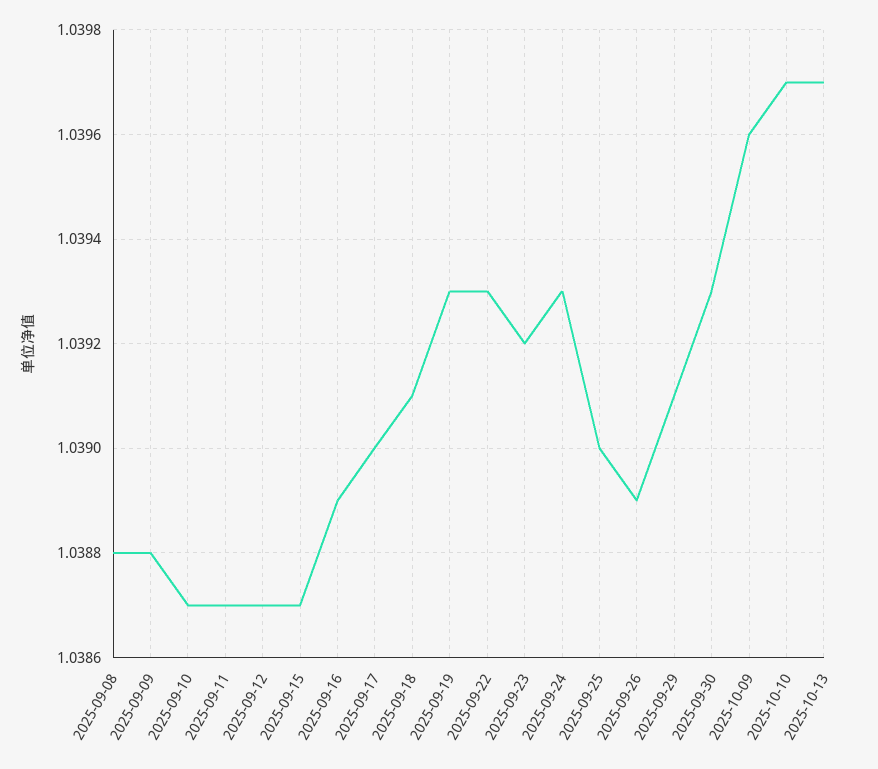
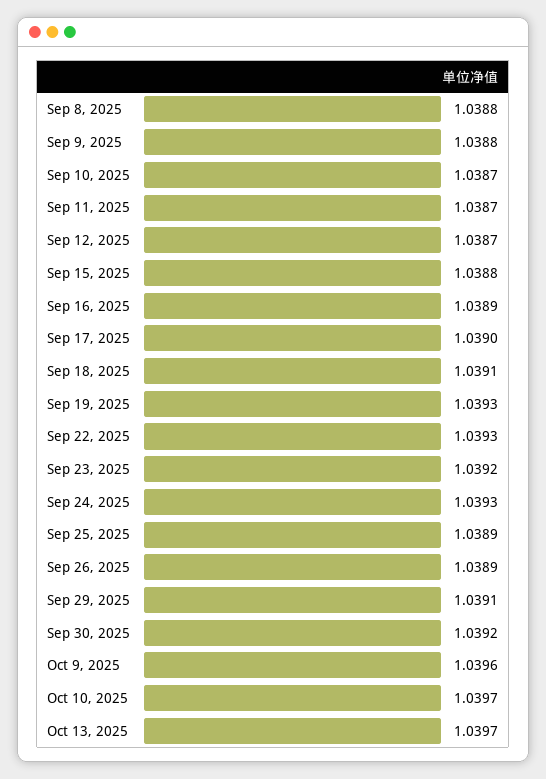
2025-09-15: 1.0387 -> 1.0388
2025-09-25: 1.039 -> 1.0389
2025-09-30: 1.0393 -> 1.0392

